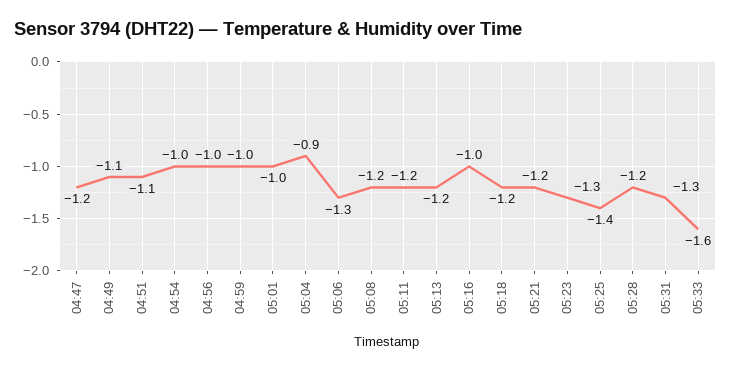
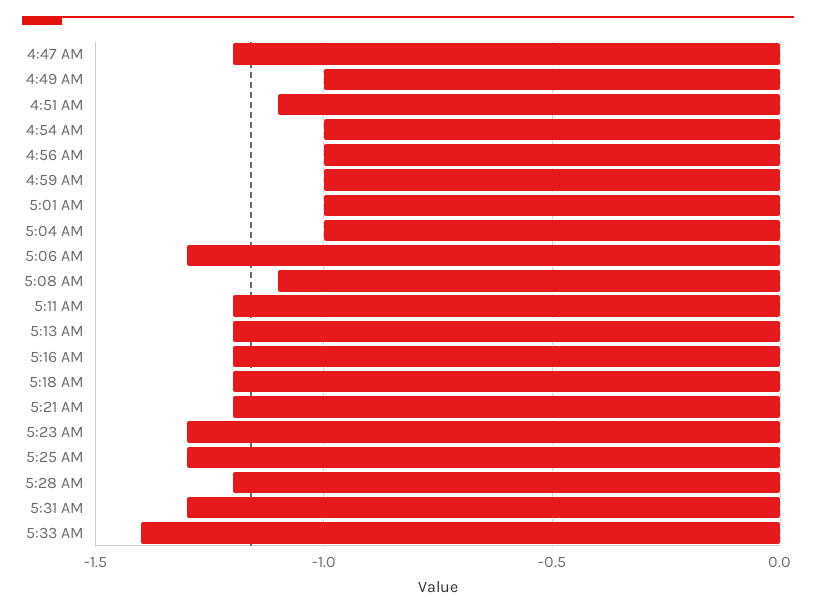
04:49: -1.1 -> -1
05:04: -0.9 -> -1
05:08: -1.2 -> -1.1
05:16: -1 -> -1.2
05:25: -1.4 -> -1.3
05:33: -1.6 -> -1.4

